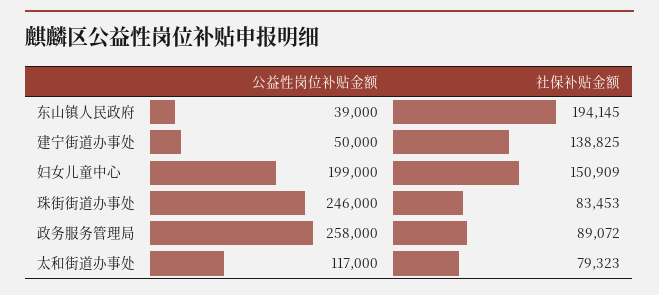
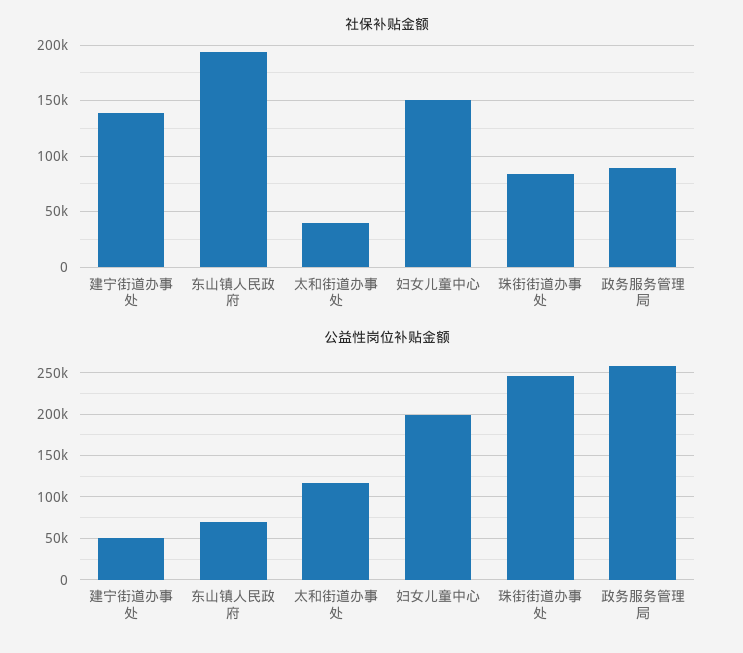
公益性岗位补贴金额, 东山镇人民政府: 39000 -> 70000
社保补贴金额, 太和街道办事处: 79323 -> 40000

